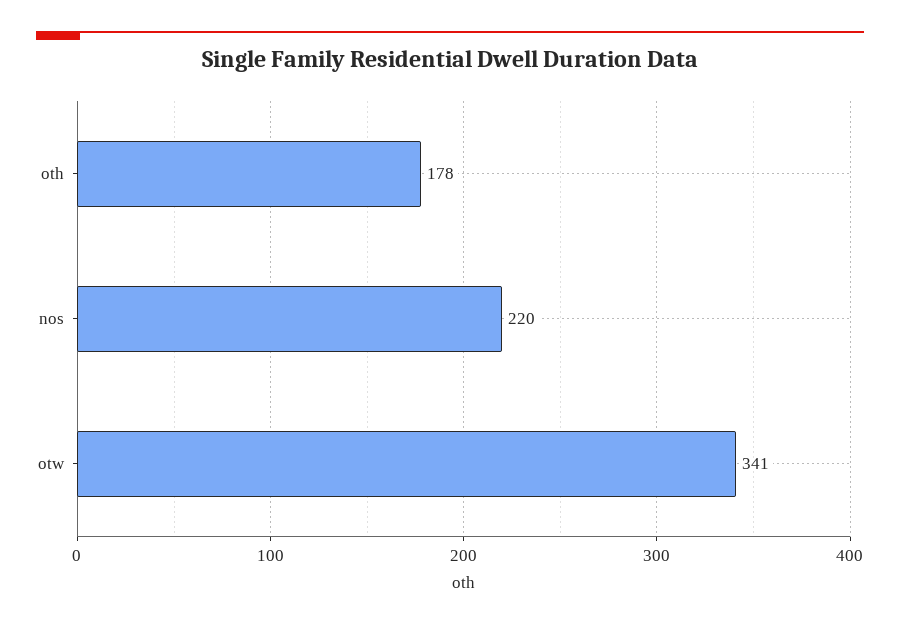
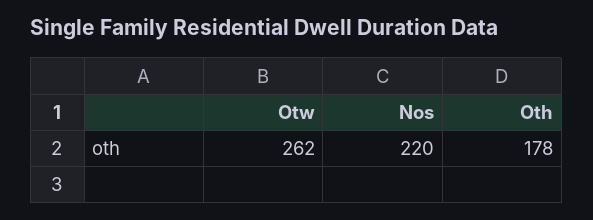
otw: 341 -> 262

